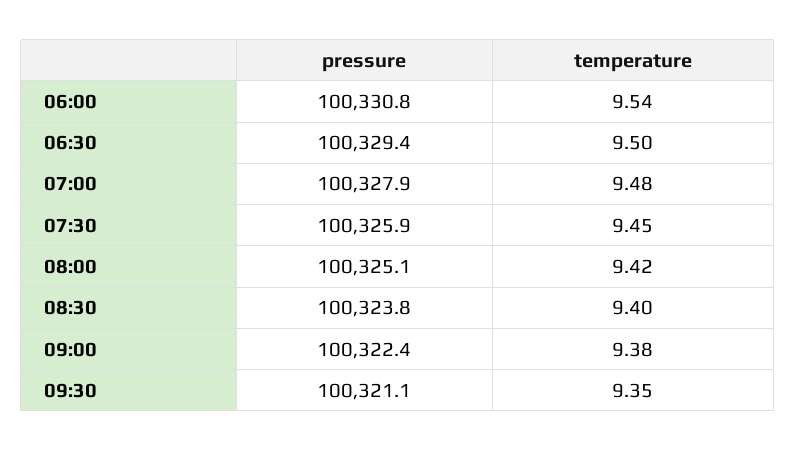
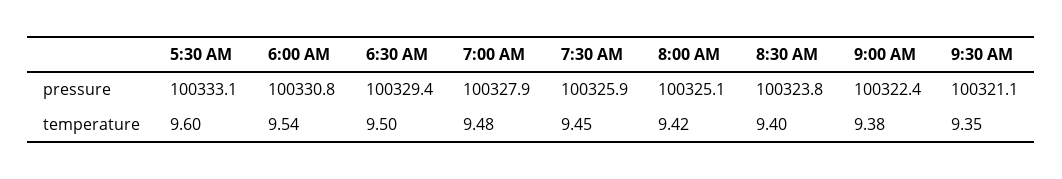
pressure, 5:30 AM: none -> 100333.1
temperature, 5:30 AM: none -> 9.6

